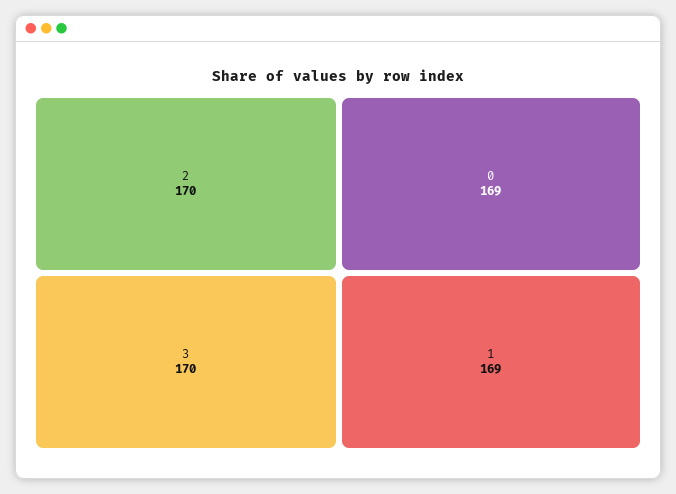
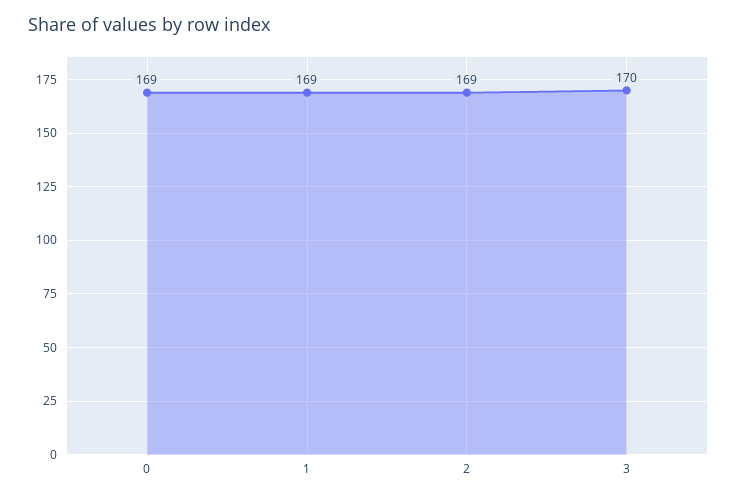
2: 170 -> 169

